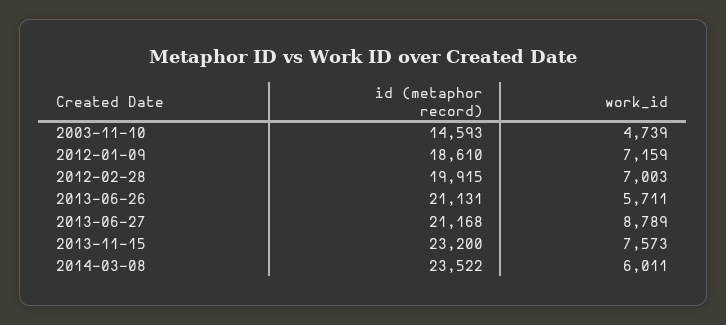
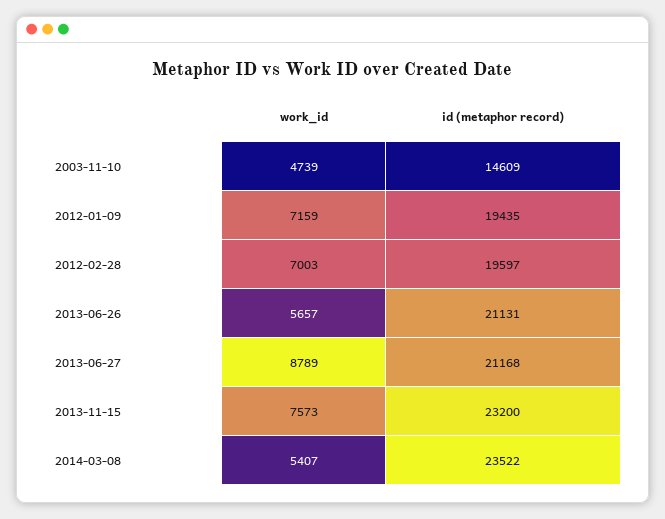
id (metaphor record), 2003-11-10: 14593 -> 14609
id (metaphor record), 2012-01-09: 18610 -> 19435
id (metaphor record), 2012-02-28: 19915 -> 19597
work_id, 2013-06-26: 5711 -> 5657
work_id, 2014-03-08: 6011 -> 5407

